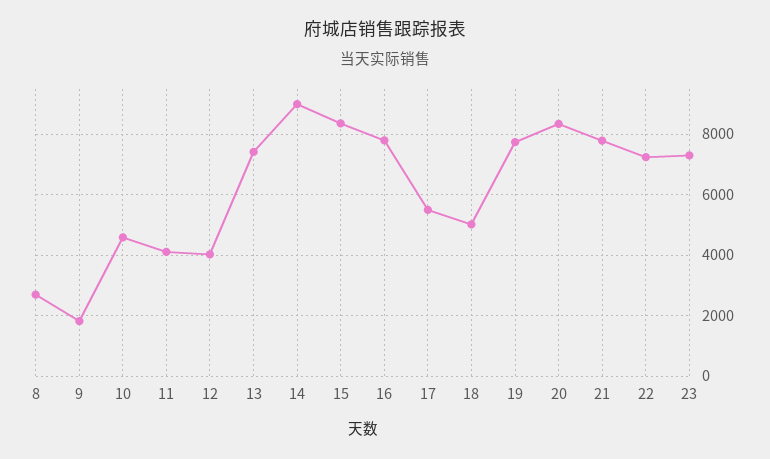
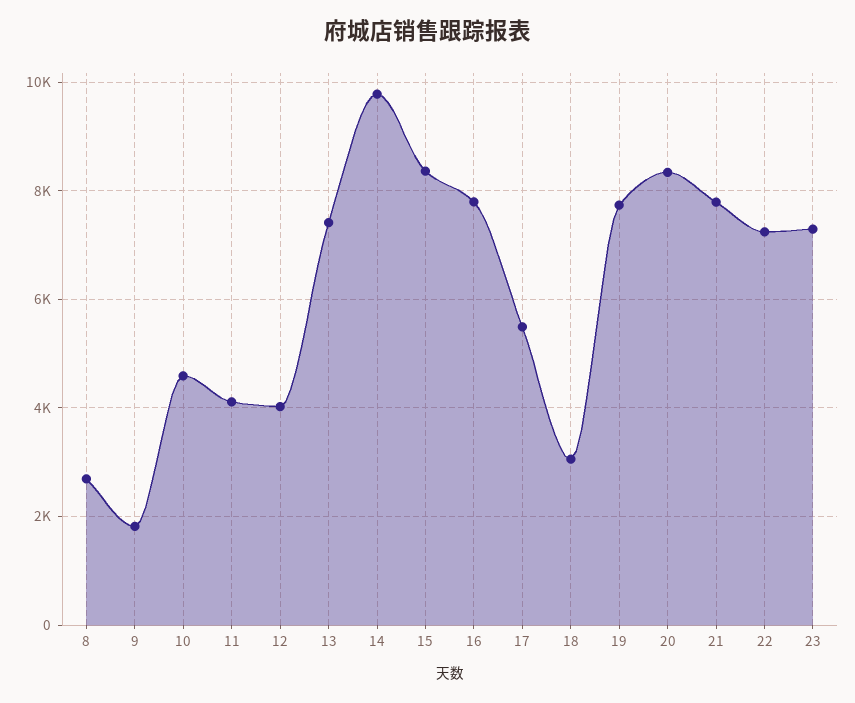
14: 9000 -> 9800
18: 5000 -> 3000

